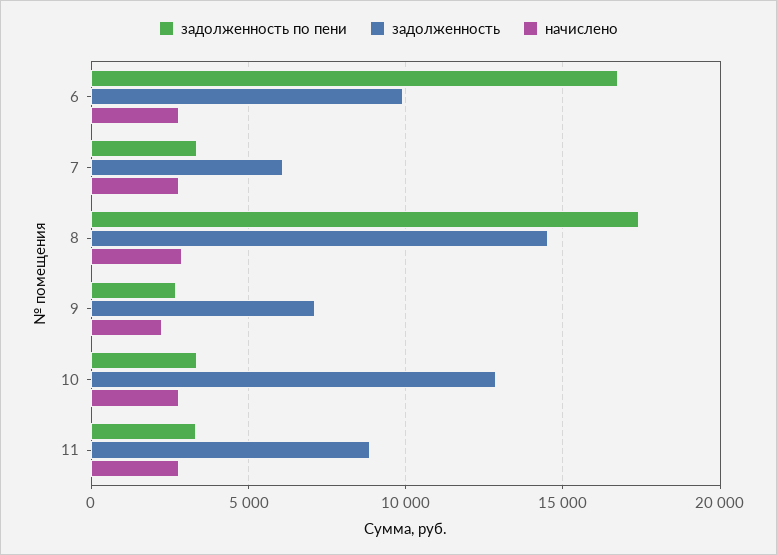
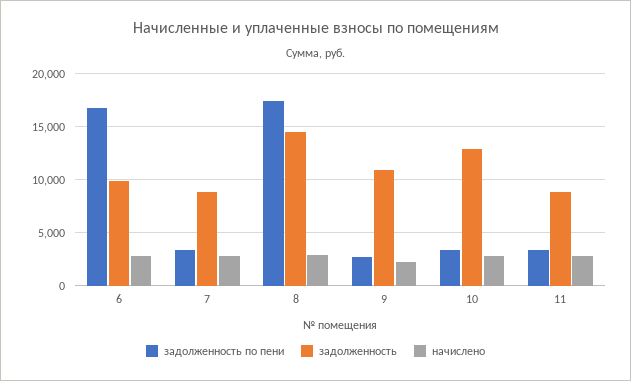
задолженность, 7: 6000 -> 9000
задолженность, 9: 7000 -> 11000

